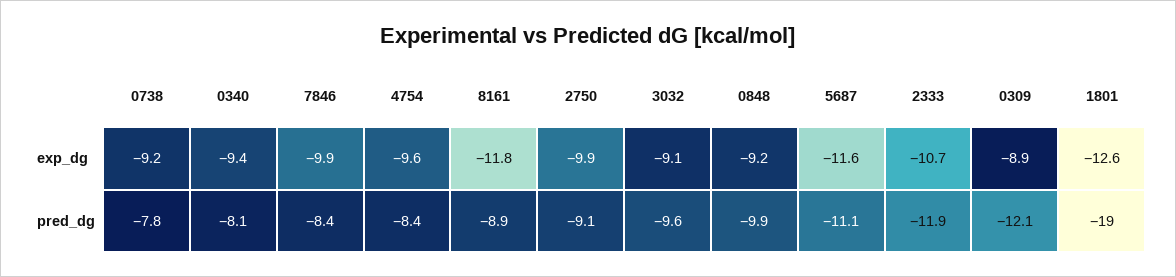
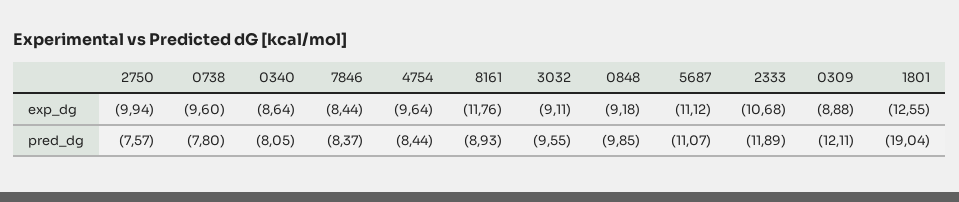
0738, exp_dg: -9.2 -> -9.6
0340, exp_dg: -9.4 -> -8.64
7846, exp_dg: -9.9 -> -8.44
5687, exp_dg: -11.6 -> -11.12
2750, pred_dg: -9.1 -> -7.57

